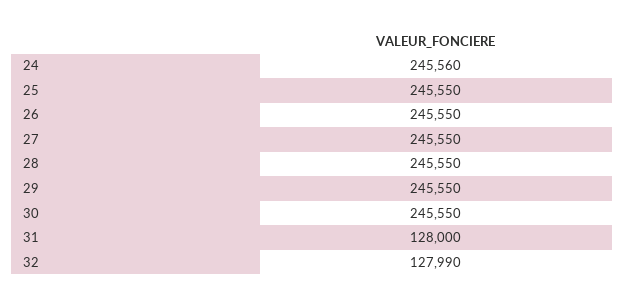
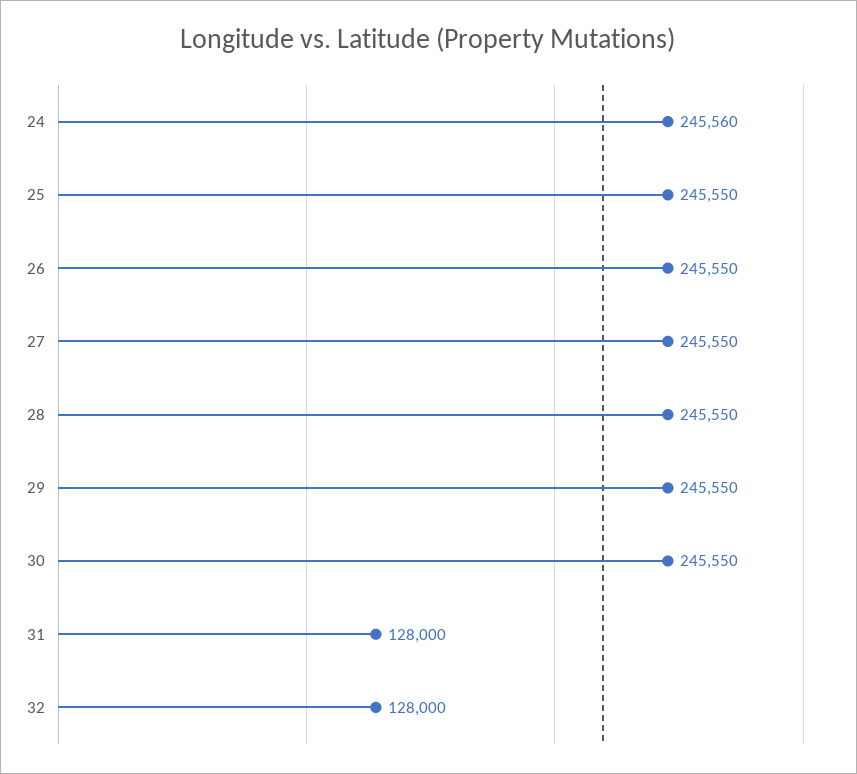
32: 127990 -> 128000

